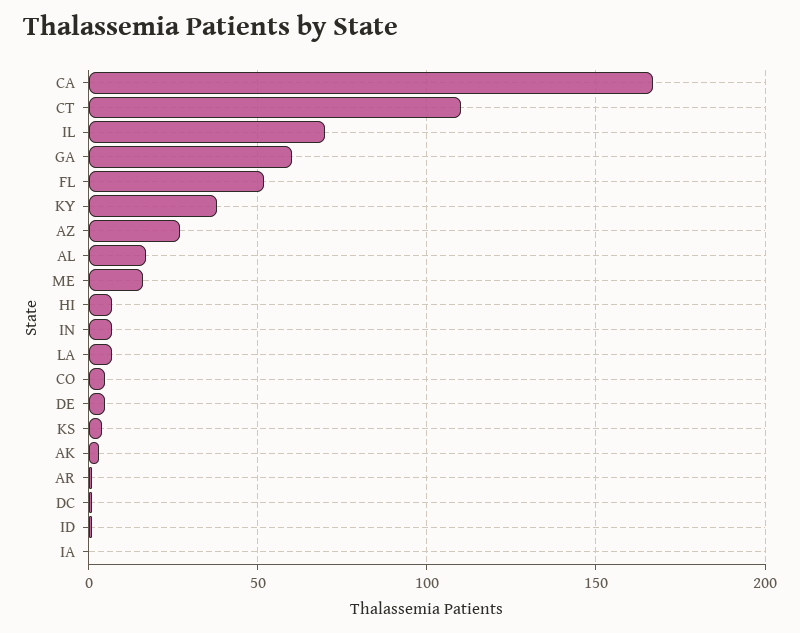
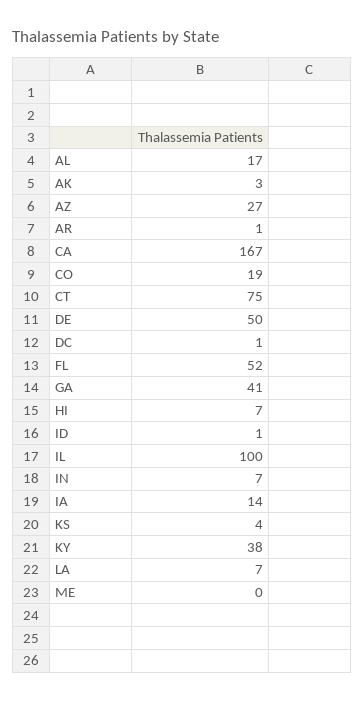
CT: 110 -> 75
IL: 70 -> 100
GA: 60 -> 41
ME: 15 -> 0
CO: 5 -> 19
DE: 5 -> 50
IA: 0 -> 14

